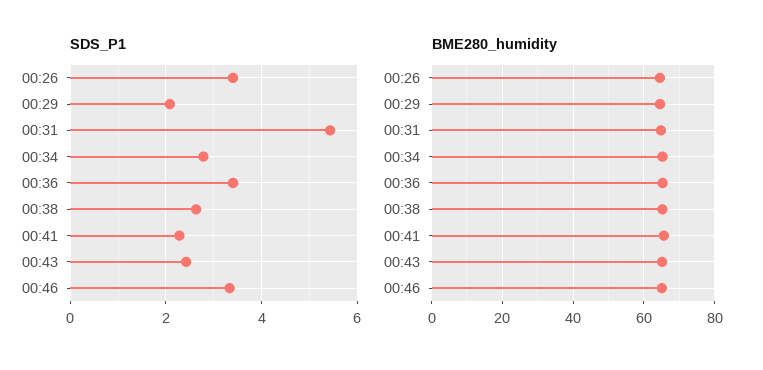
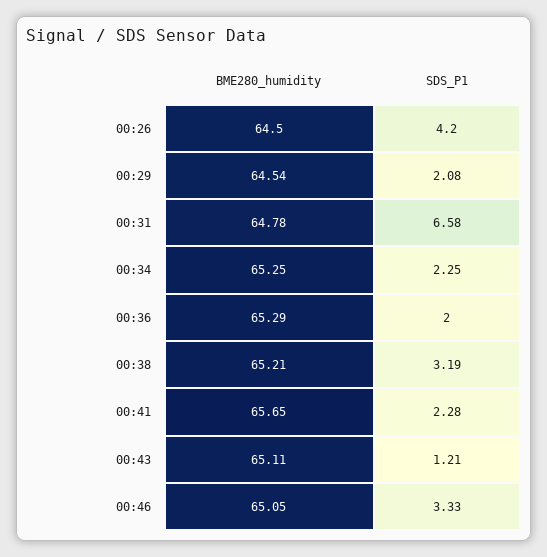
SDS_P1, 00:26: 3.4 -> 4.2
SDS_P1, 00:31: 5.4 -> 6.58
SDS_P1, 00:34: 2.8 -> 2.25
SDS_P1, 00:36: 3.4 -> 2
SDS_P1, 00:38: 2.6 -> 3.19
SDS_P1, 00:43: 2.4 -> 1.21

